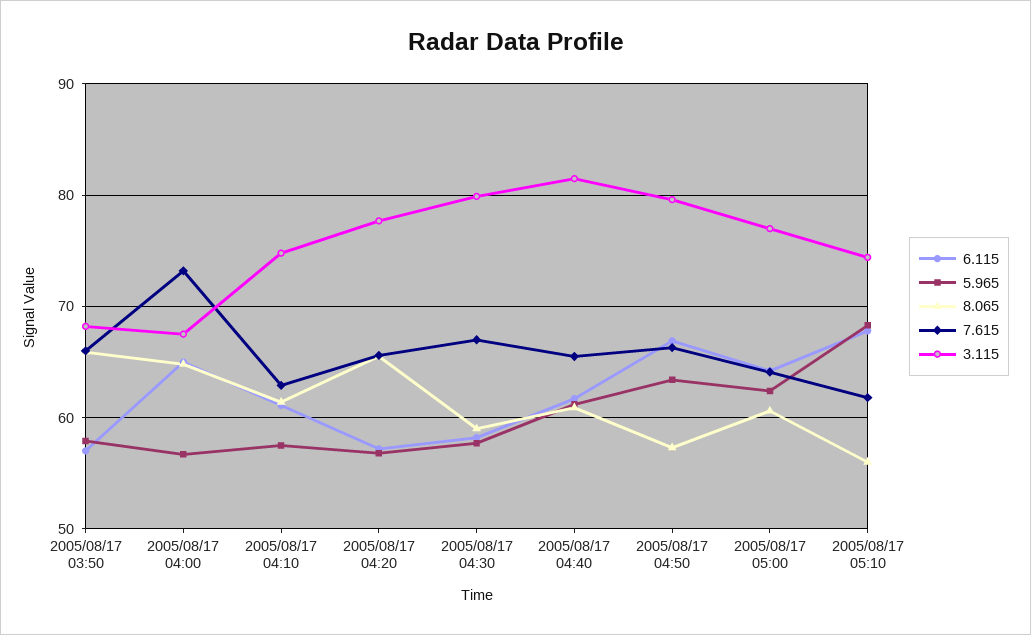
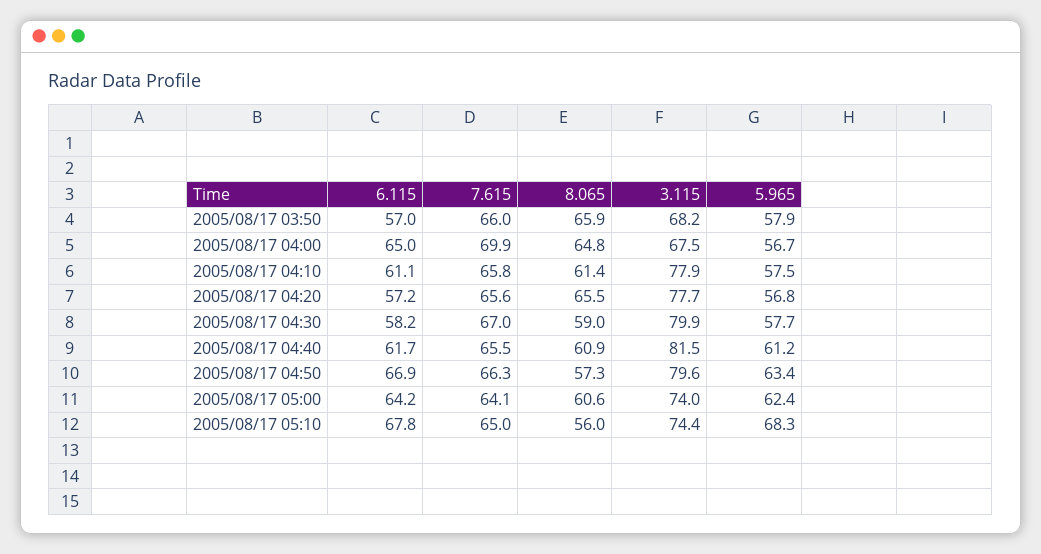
7.615, 2005/08/17 04:00: 73 -> 69.9
7.615, 2005/08/17 04:10: 63 -> 65.8
3.115, 2005/08/17 04:10: 75 -> 77.9
3.115, 2005/08/17 05:00: 77 -> 74
7.615, 2005/08/17 05:10: 62 -> 65

